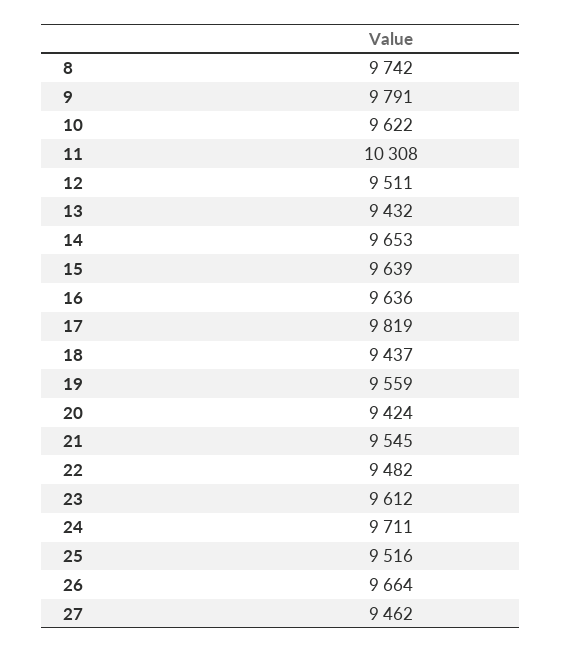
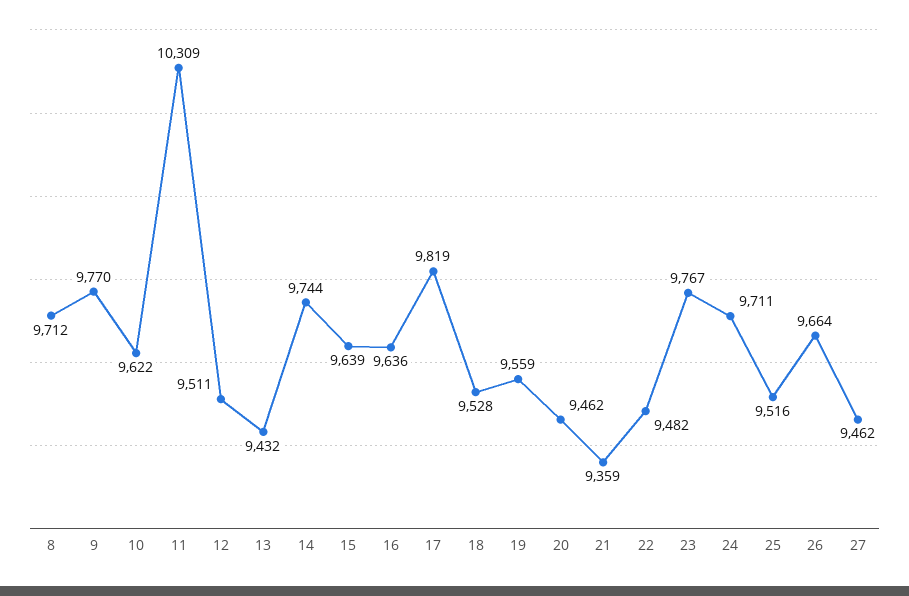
8: 9742 -> 9712
9: 9791 -> 9770
11: 10308 -> 10309
14: 9653 -> 9744
18: 9437 -> 9528
20: 9424 -> 9462
21: 9545 -> 9359
23: 9612 -> 9767

